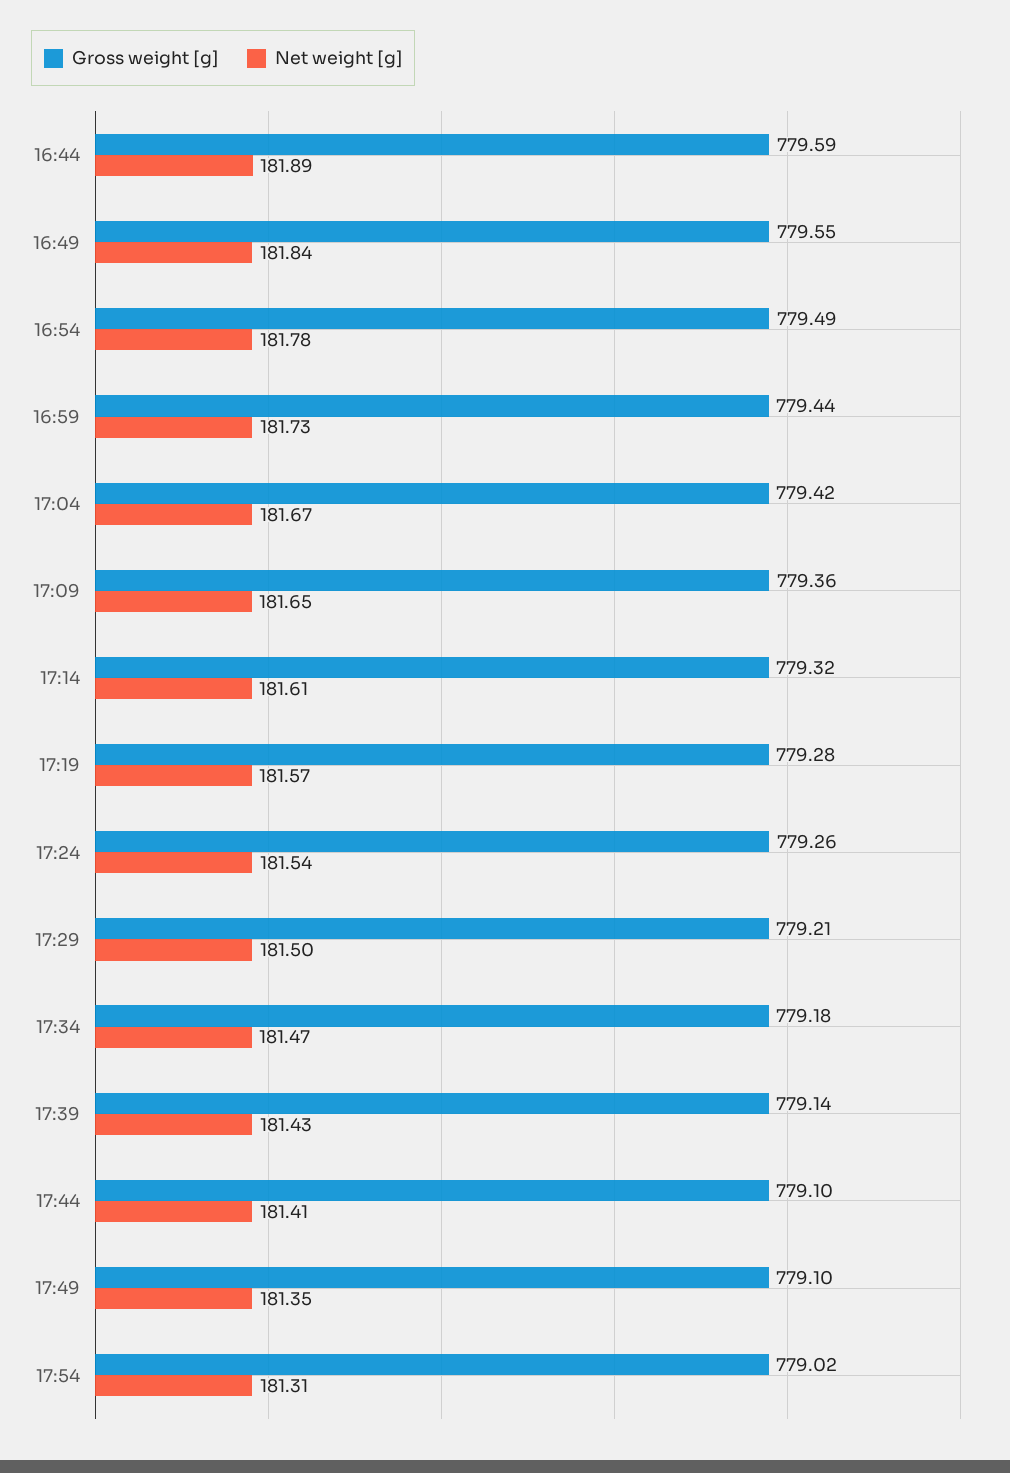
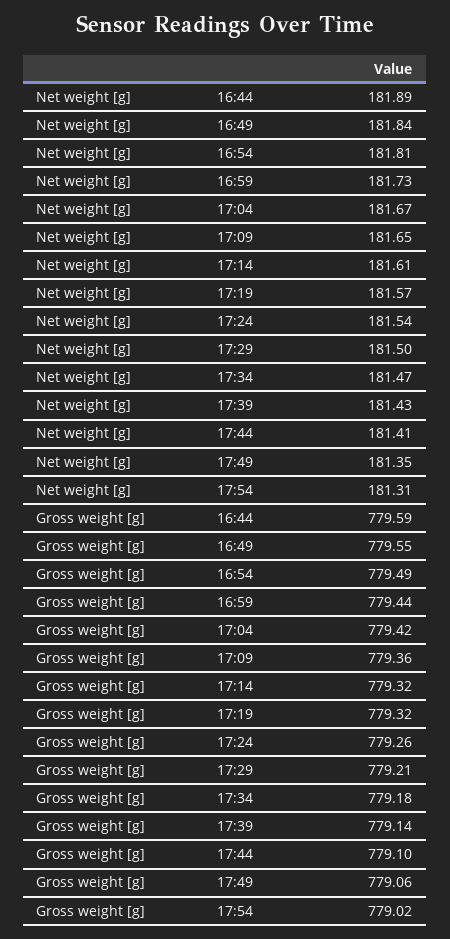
Net weight [g], 16:54: 181.78 -> 181.81
Gross weight [g], 17:19: 779.28 -> 779.32
Gross weight [g], 17:49: 779.1 -> 779.06

